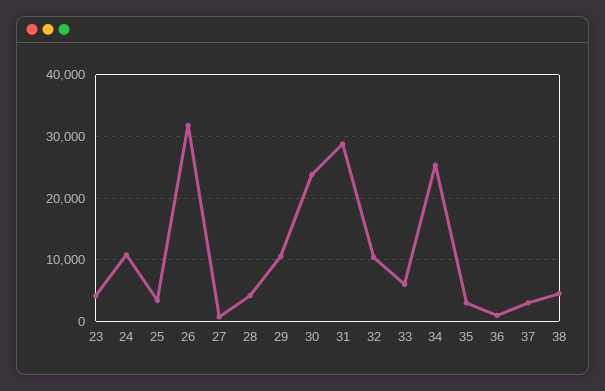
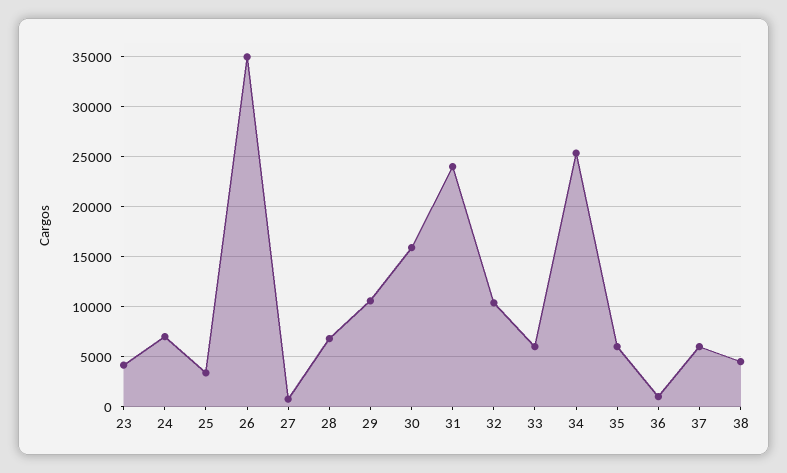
24: 11000 -> 7000
26: 32000 -> 35000
28: 4000 -> 7000
30: 24000 -> 16000
31: 29000 -> 24000
35: 3000 -> 6000
37: 3000 -> 6000

